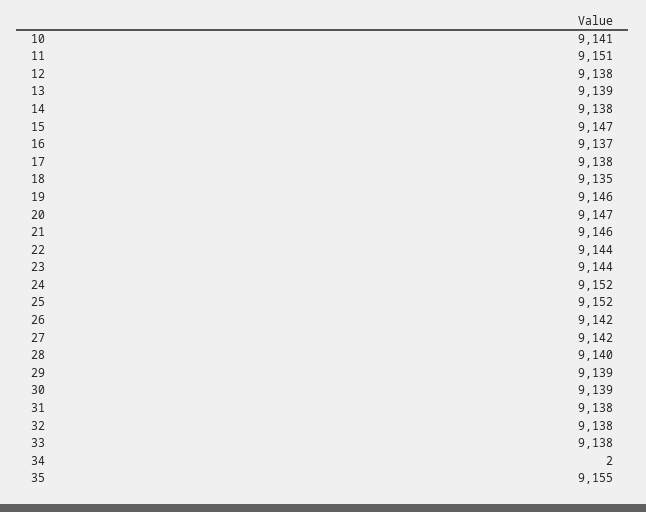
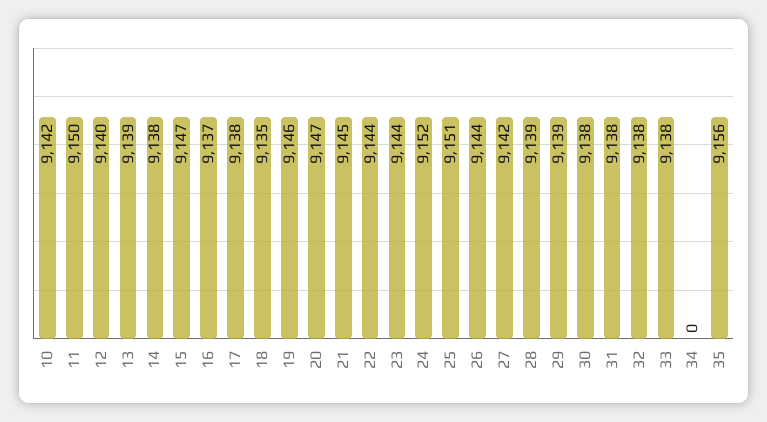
10: 9141 -> 9142
11: 9151 -> 9150
12: 9138 -> 9140
21: 9146 -> 9145
25: 9152 -> 9151
26: 9142 -> 9144
28: 9140 -> 9139
30: 9139 -> 9138
34: 2 -> 0
35: 9155 -> 9156

